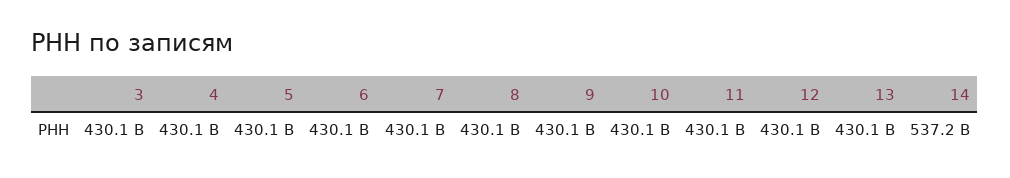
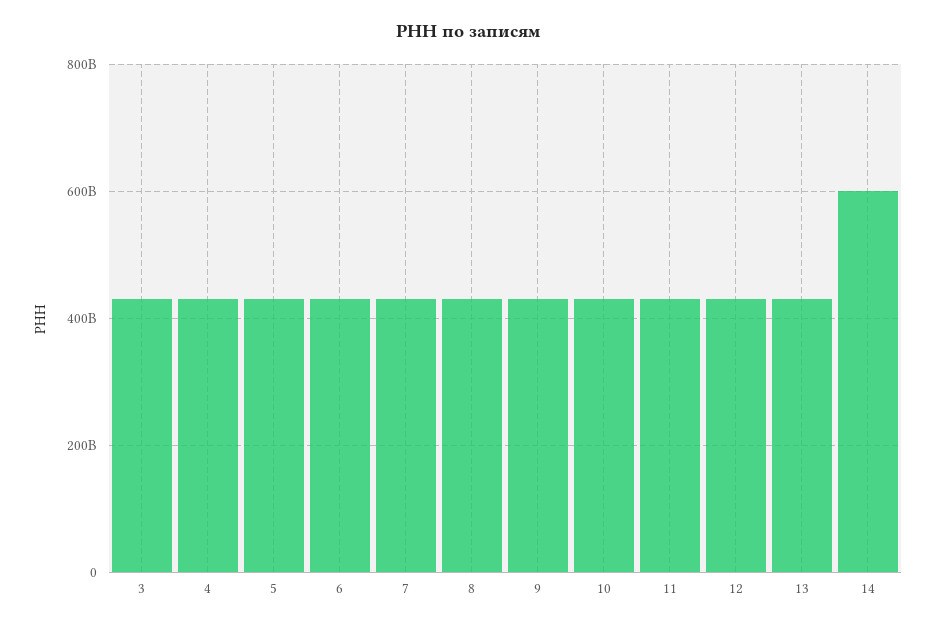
14: 537200000000 -> 600000000000

